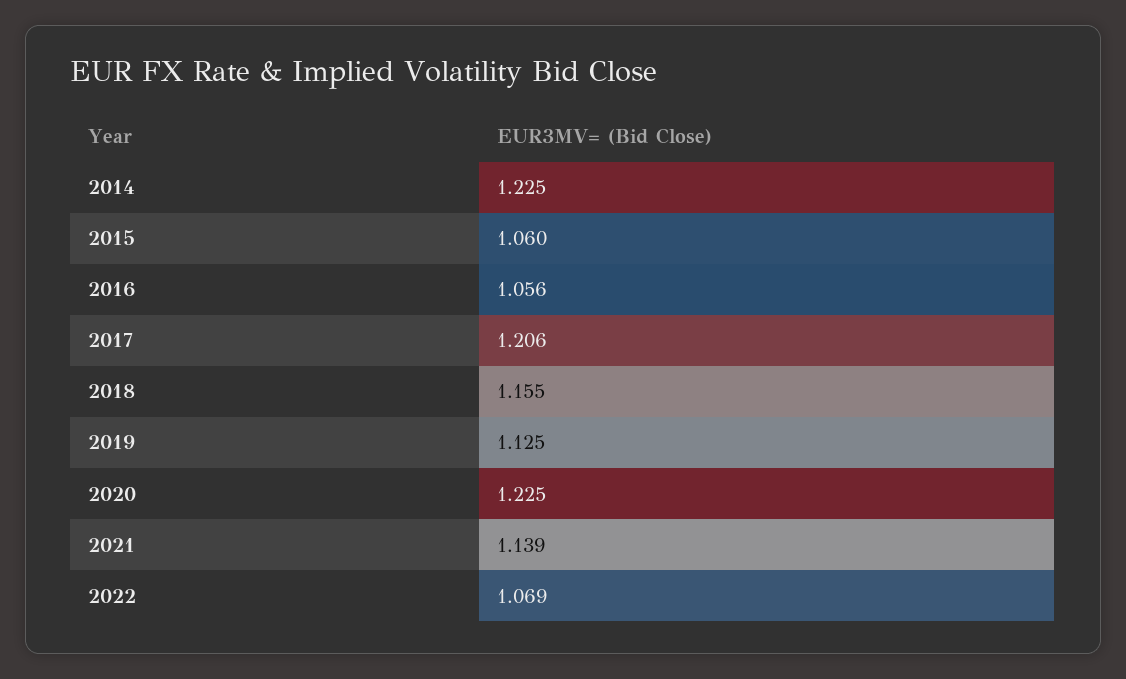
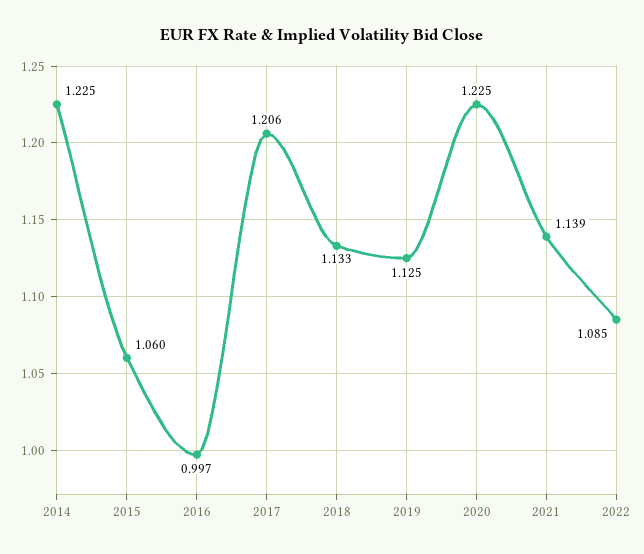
2016: 1.056 -> 0.997
2018: 1.155 -> 1.133
2022: 1.069 -> 1.085

